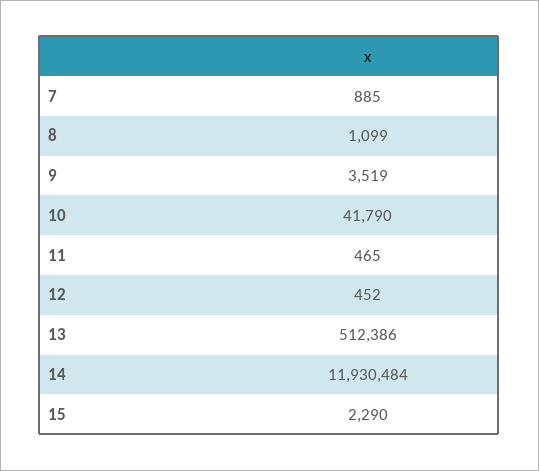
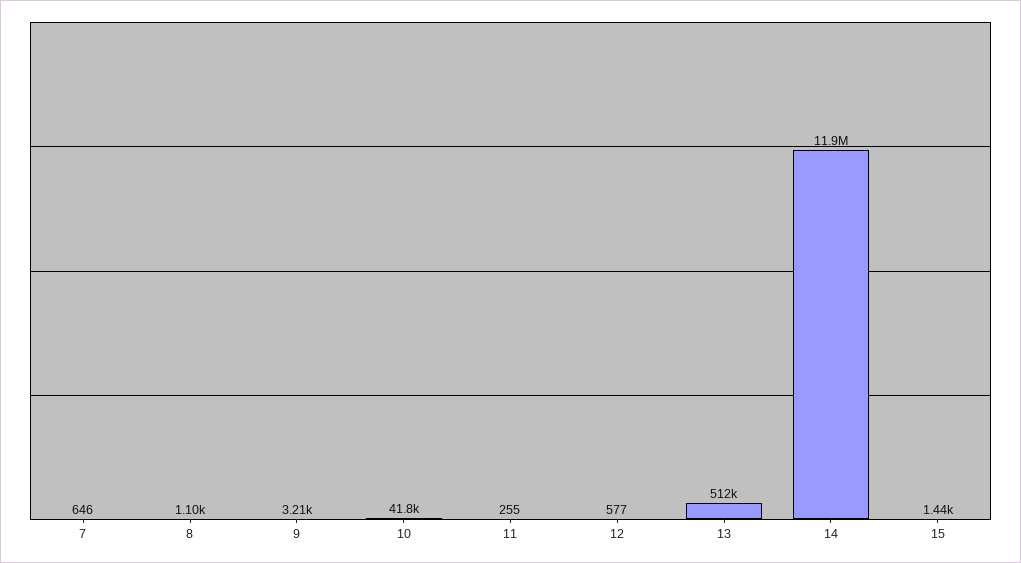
7: 885 -> 646
9: 3519 -> 3210
11: 465 -> 255
12: 452 -> 577
15: 2290 -> 1440

